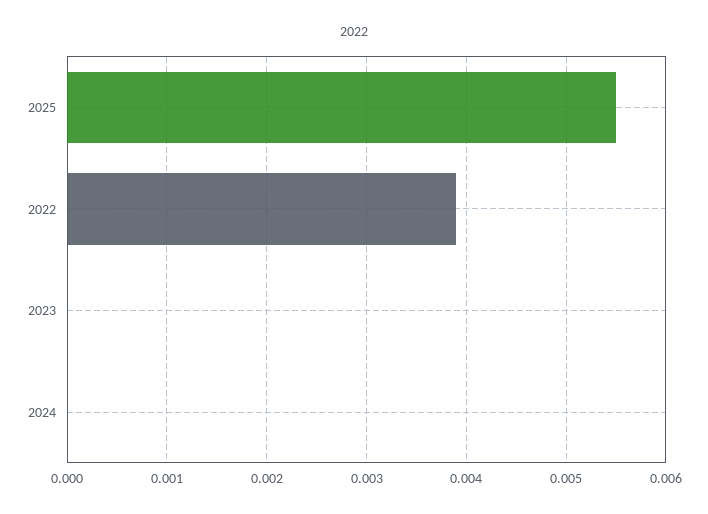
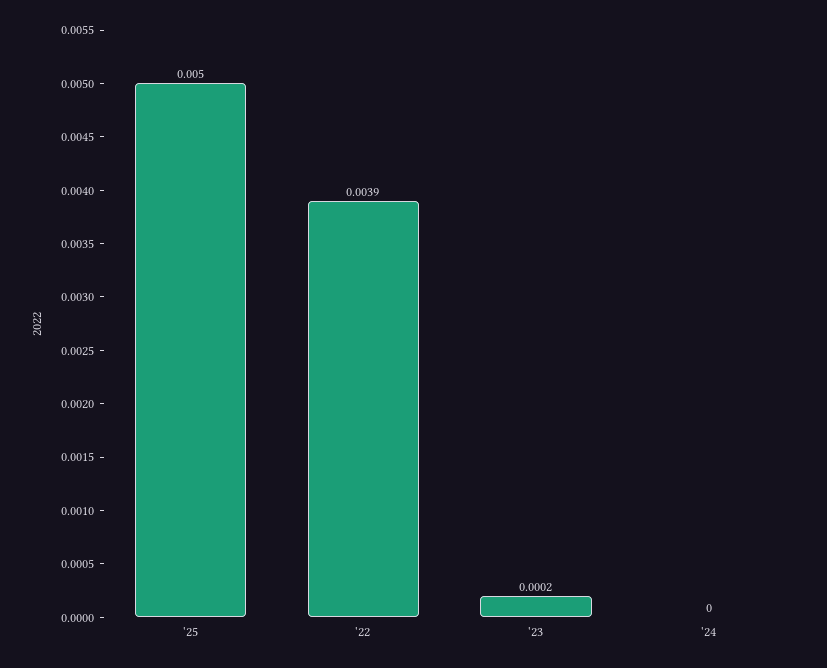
2025: 0.0055 -> 0.005
2023: 0 -> 0.0002

